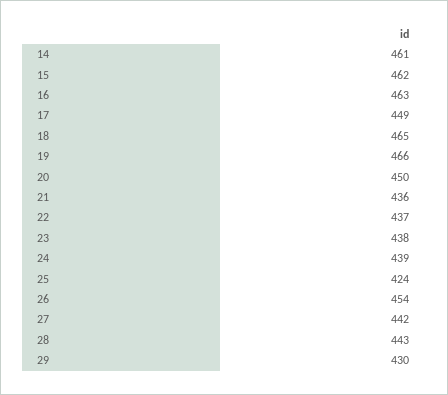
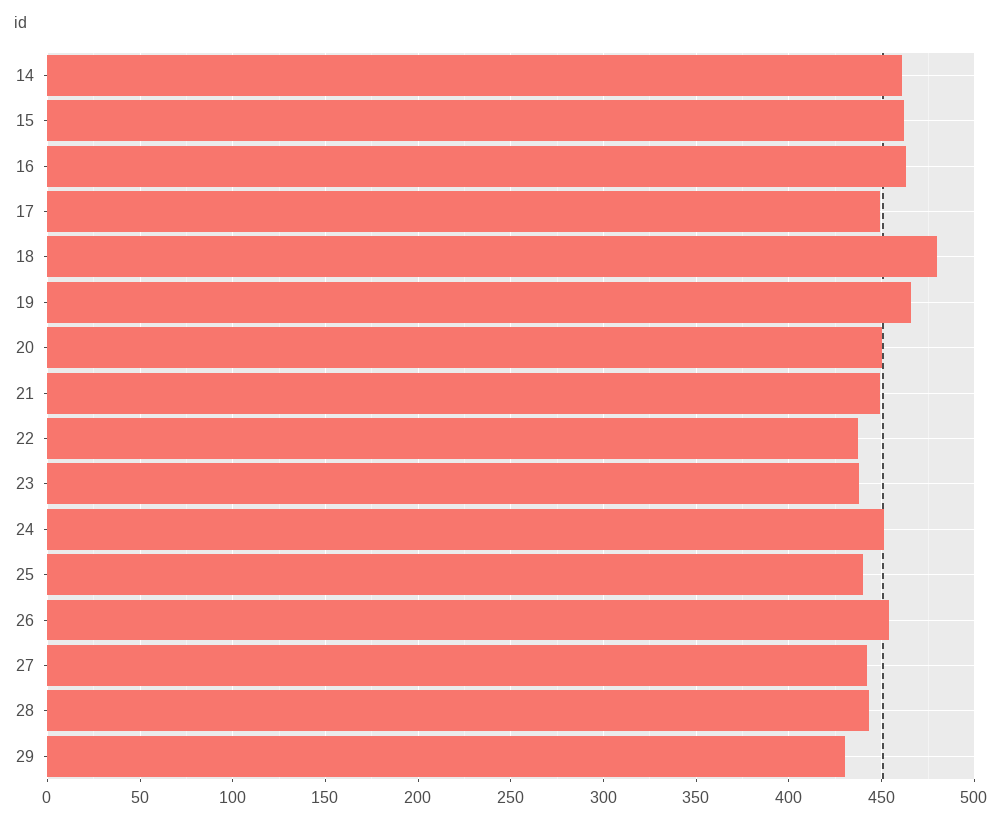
18: 465 -> 480
21: 436 -> 450
24: 439 -> 450
25: 424 -> 440

